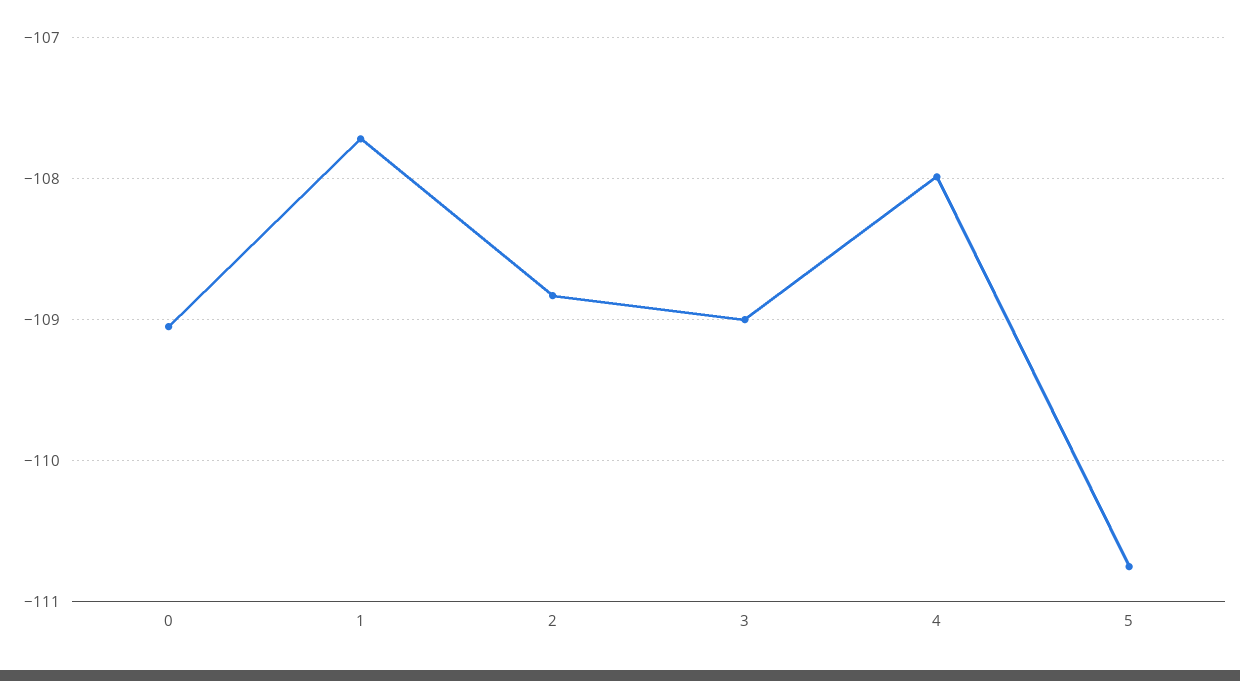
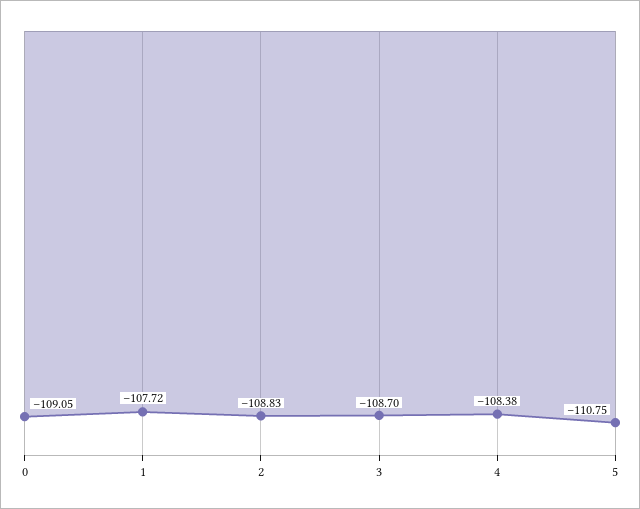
3: -109 -> -108.7
4: -108 -> -108.38

